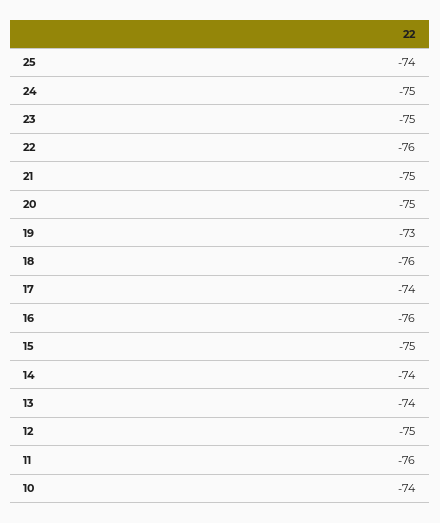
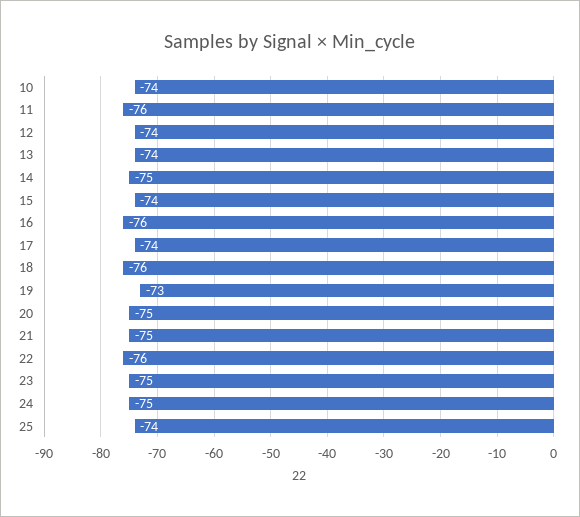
15: -75 -> -74
14: -74 -> -75
12: -75 -> -74

